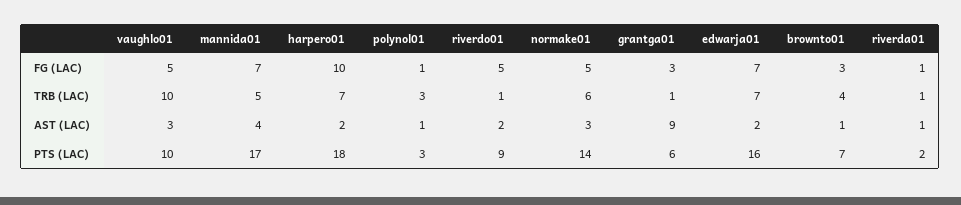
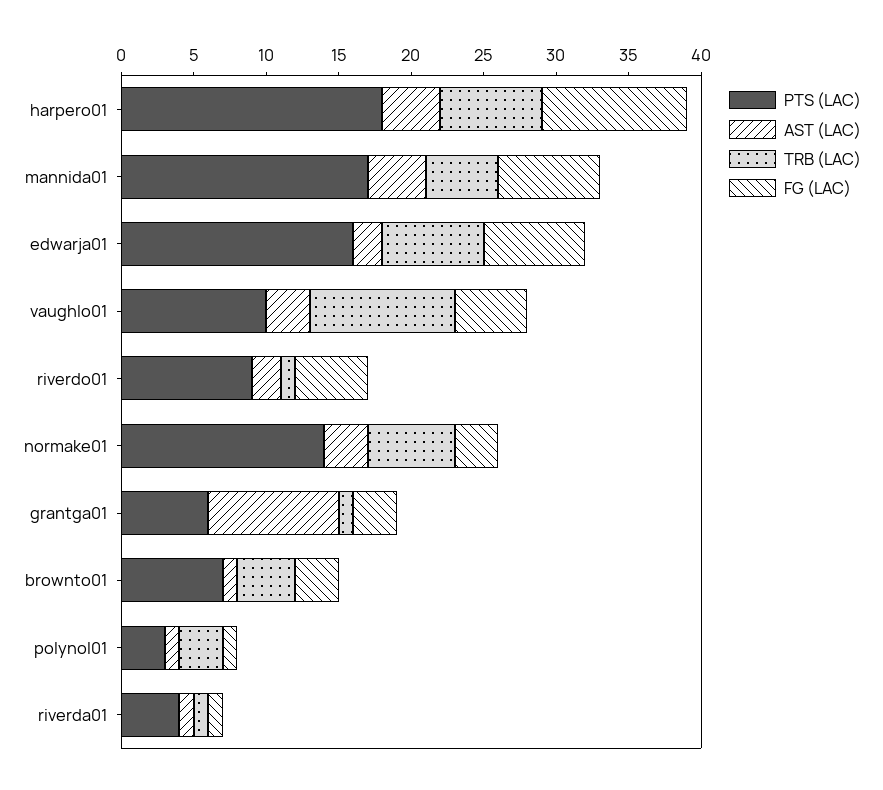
FG (LAC), normake01: 5 -> 3
AST (LAC), harpero01: 2 -> 4
PTS (LAC), riverda01: 2 -> 4

